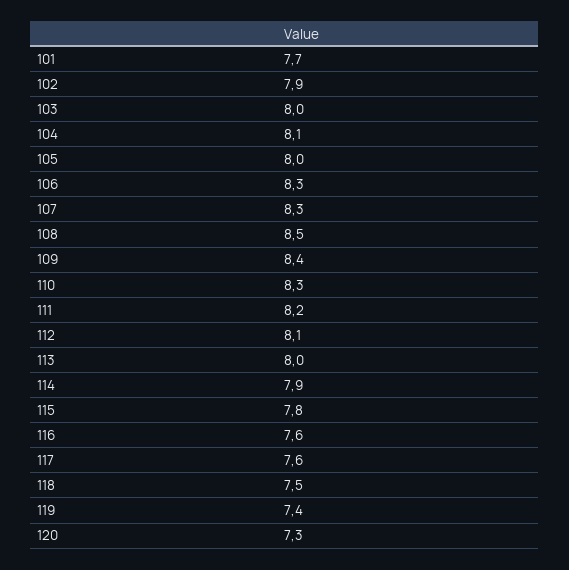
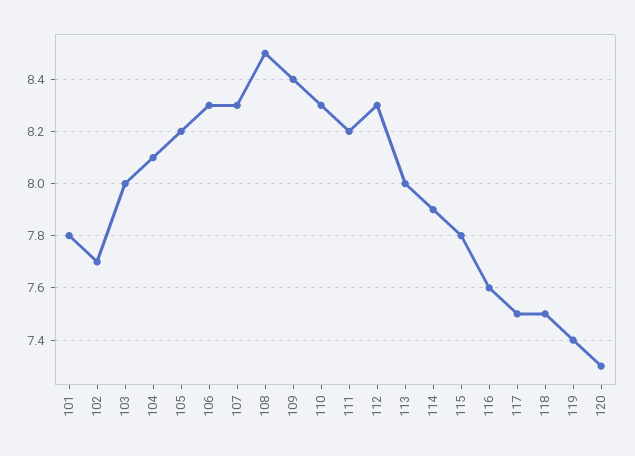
101: 7.7 -> 7.8
102: 7.9 -> 7.7
105: 8 -> 8.2
112: 8.1 -> 8.3
117: 7.6 -> 7.5

